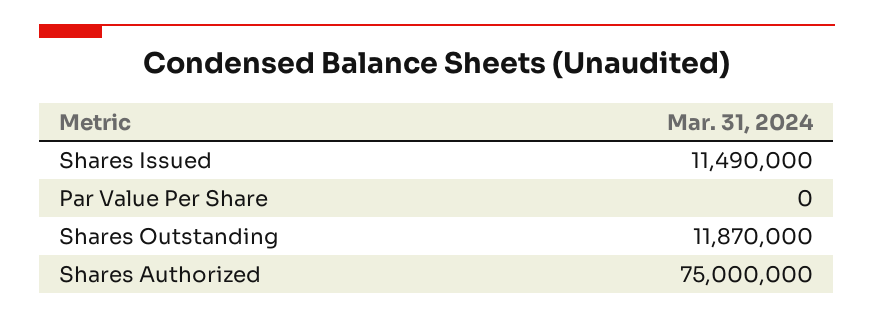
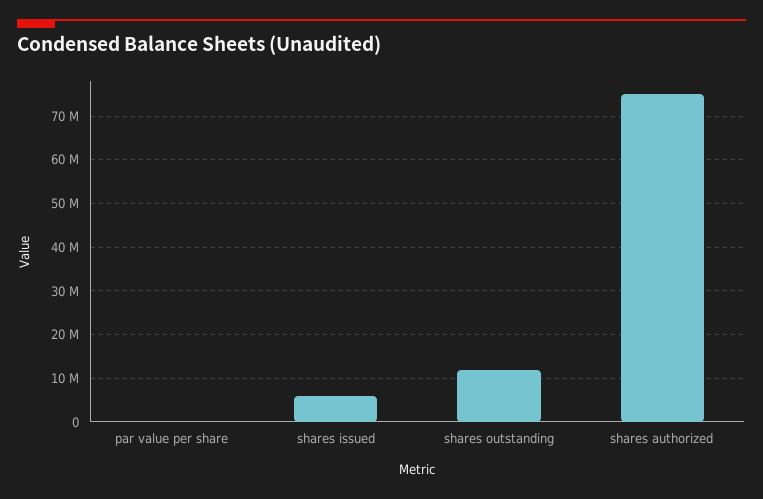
Shares Issued: 11490000 -> 6000000

